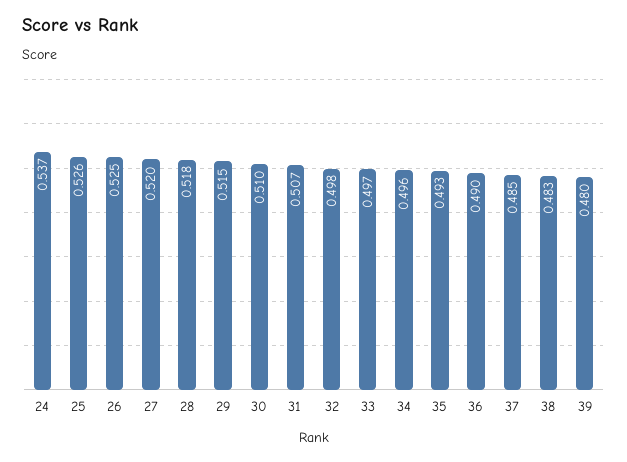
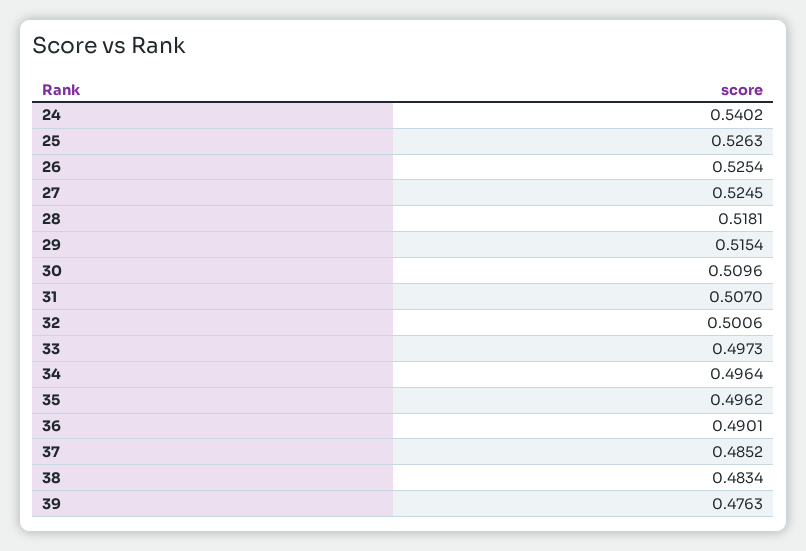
24: 0.537 -> 0.5402
27: 0.52 -> 0.5245
32: 0.498 -> 0.5006
35: 0.493 -> 0.4962
39: 0.48 -> 0.4763

